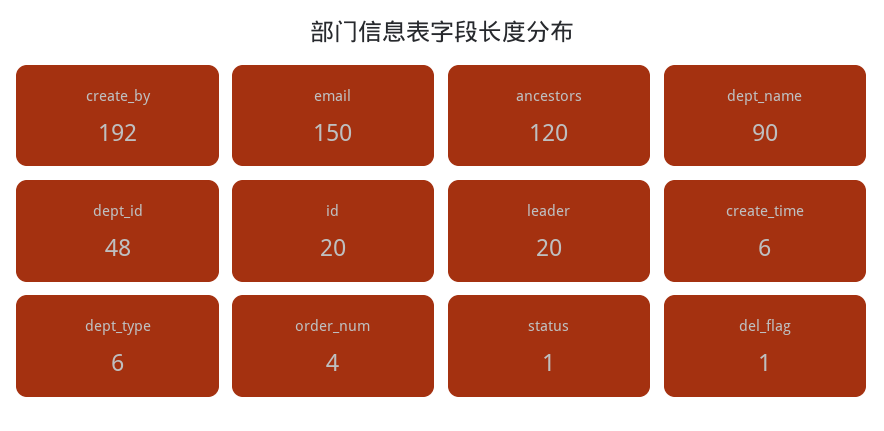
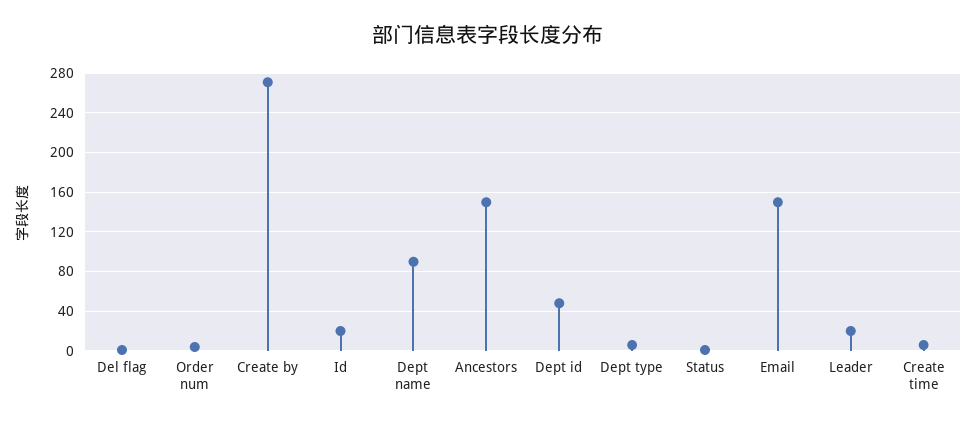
create_by: 192 -> 270
ancestors: 120 -> 150

